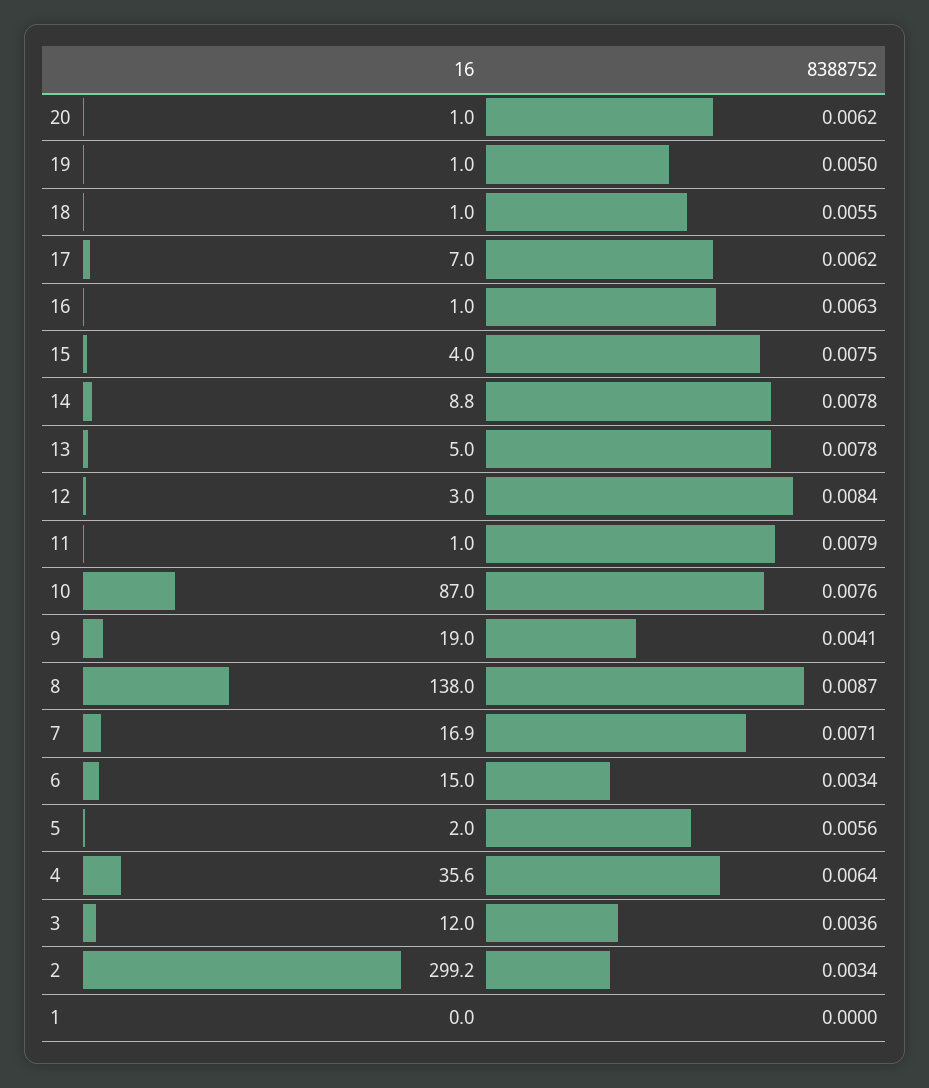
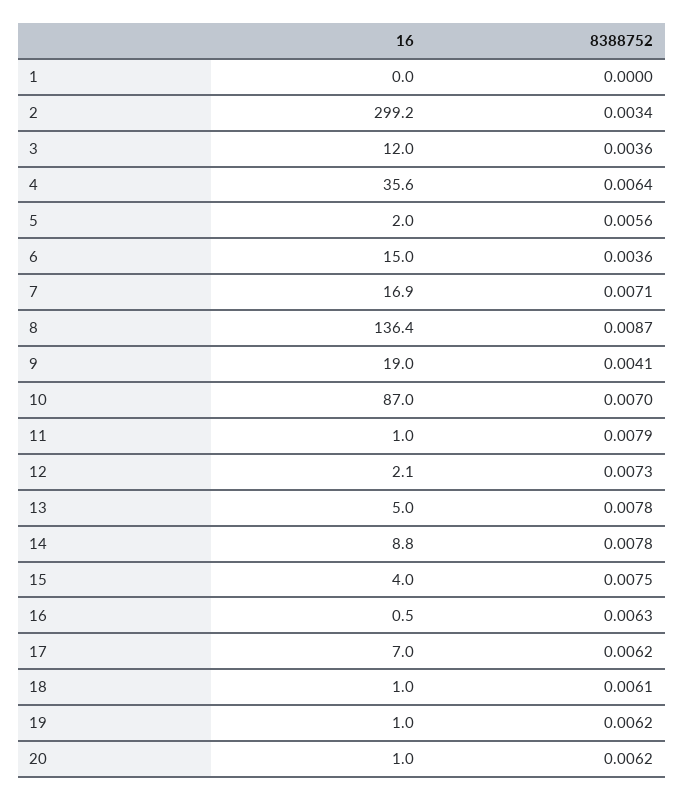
8388752, 19: 0.005 -> 0.0062
8388752, 18: 0.0055 -> 0.0061
16, 16: 1 -> 0.5
16, 12: 3 -> 2.1
8388752, 12: 0.0084 -> 0.0073
8388752, 10: 0.0076 -> 0.007
16, 8: 138 -> 136.4
8388752, 6: 0.0034 -> 0.0036

